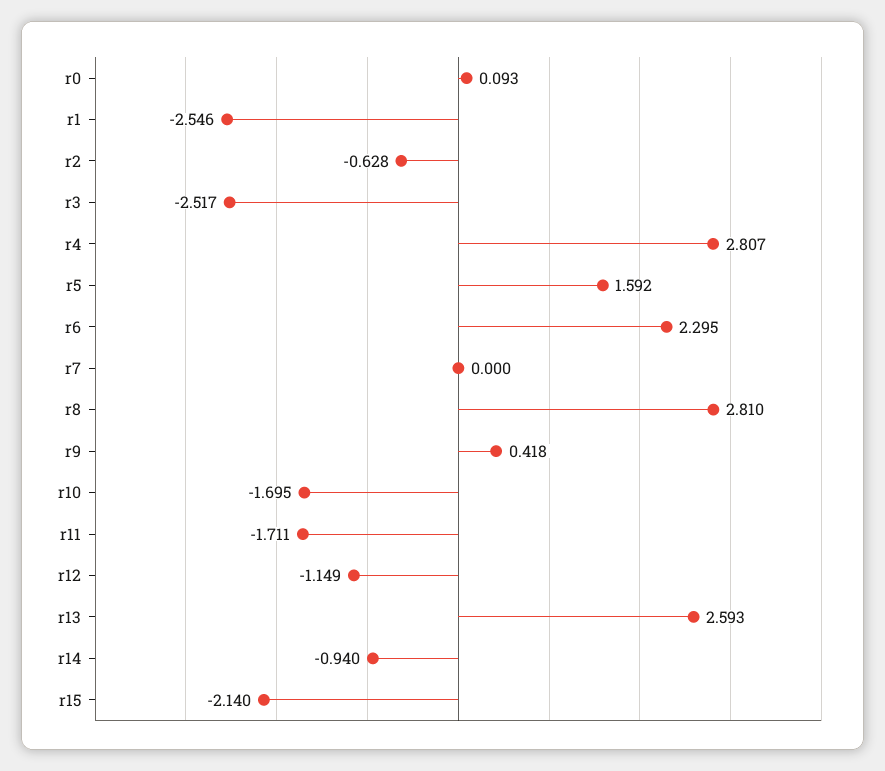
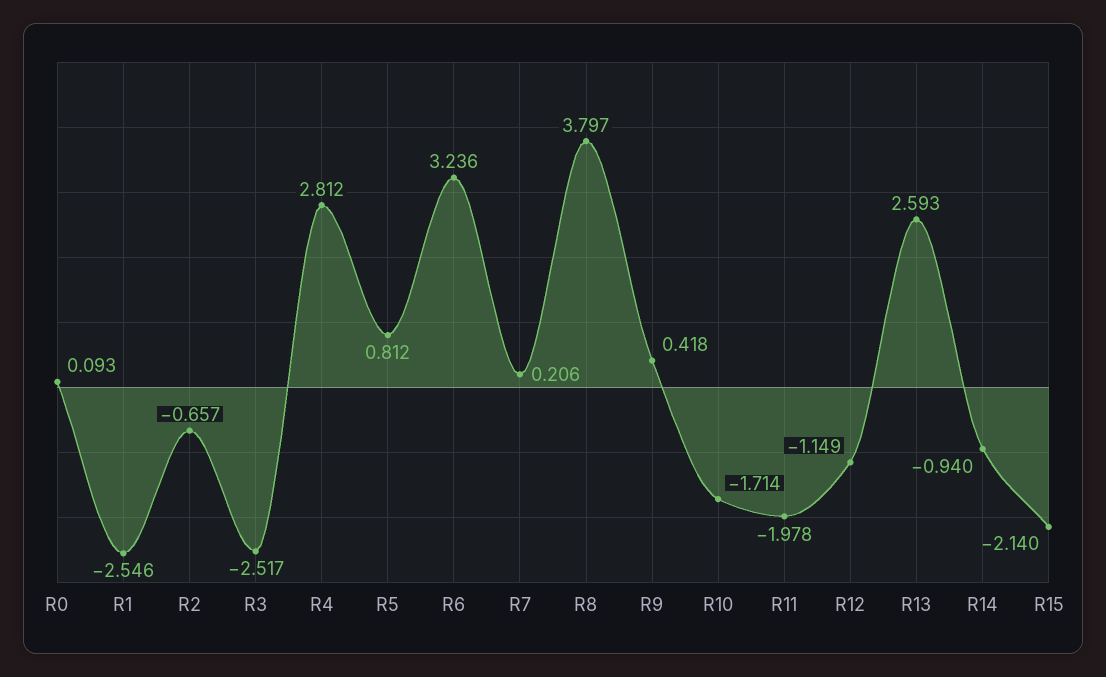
r2: -0.628 -> -0.657
r4: 2.807 -> 2.812
r5: 1.592 -> 0.812
r6: 2.295 -> 3.236
r7: 0 -> 0.206
r8: 2.81 -> 3.797
r10: -1.695 -> -1.714
r11: -1.711 -> -1.978

